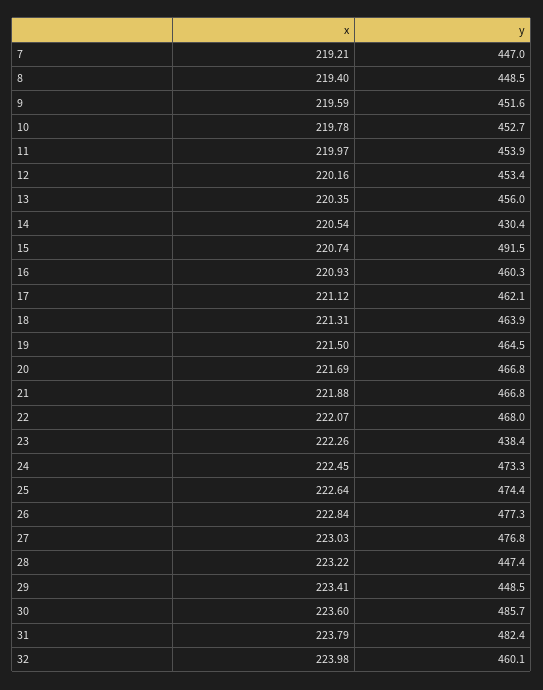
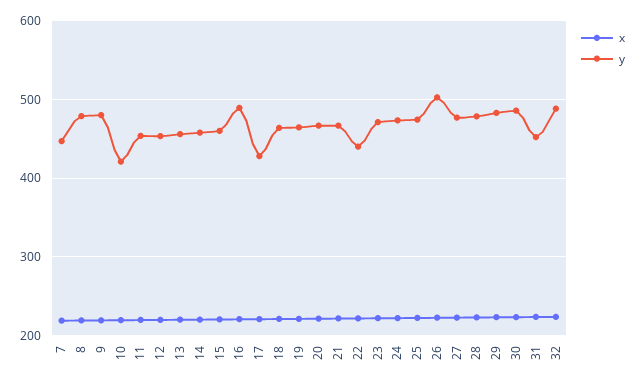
y, 8: 448.5 -> 480
y, 9: 451.6 -> 480
y, 10: 452.7 -> 420
y, 14: 430.4 -> 460
y, 15: 491.5 -> 460
y, 16: 460.3 -> 490
y, 17: 462.1 -> 430
y, 22: 468 -> 440
y, 23: 438.4 -> 470
y, 26: 477.3 -> 500
y, 28: 447.4 -> 480
y, 29: 448.5 -> 480
y, 31: 482.4 -> 450
y, 32: 460.1 -> 490

